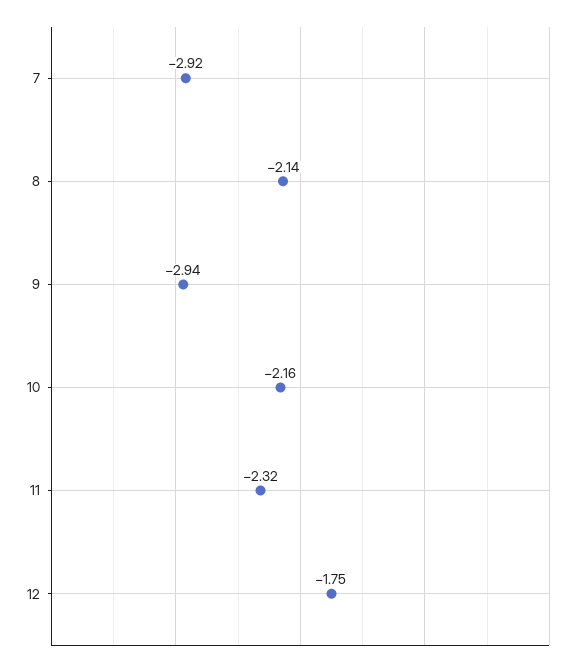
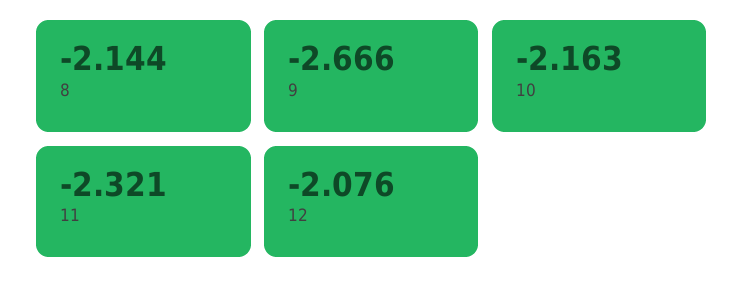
7: -2.92 -> none
9: -2.94 -> -2.666
12: -1.75 -> -2.076

